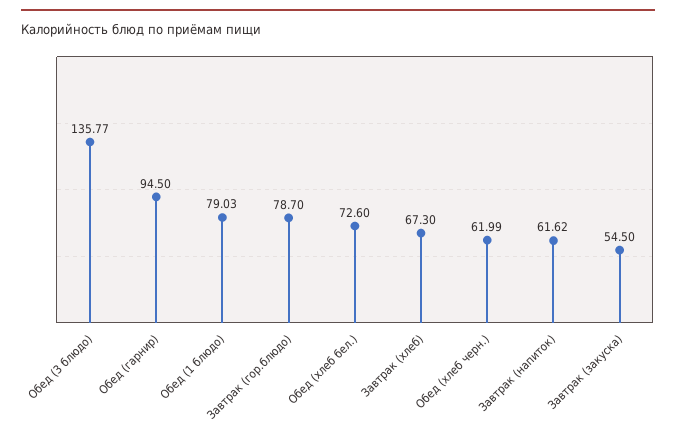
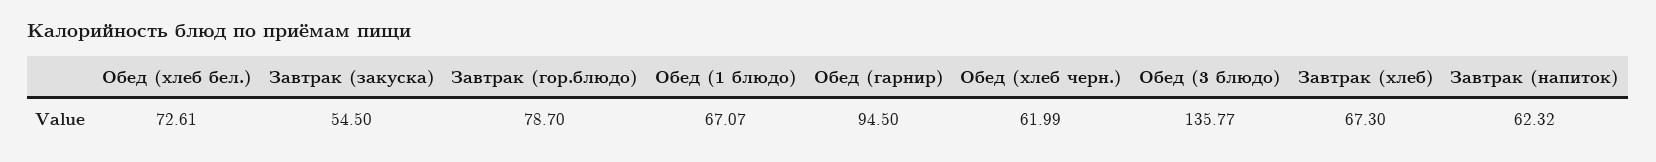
Обед (1 блюдо): 79.03 -> 67.07
Обед (хлеб бел.): 72.6 -> 72.61
Завтрак (напиток): 61.62 -> 62.32

